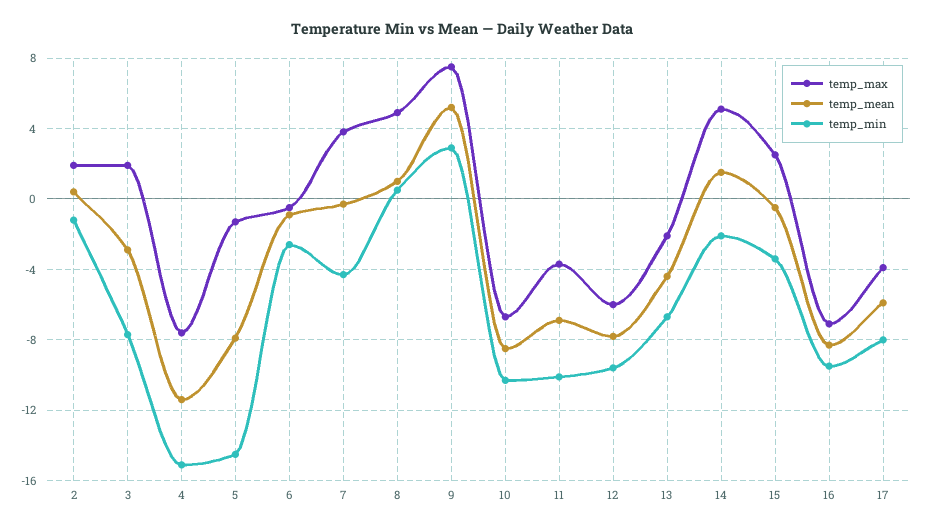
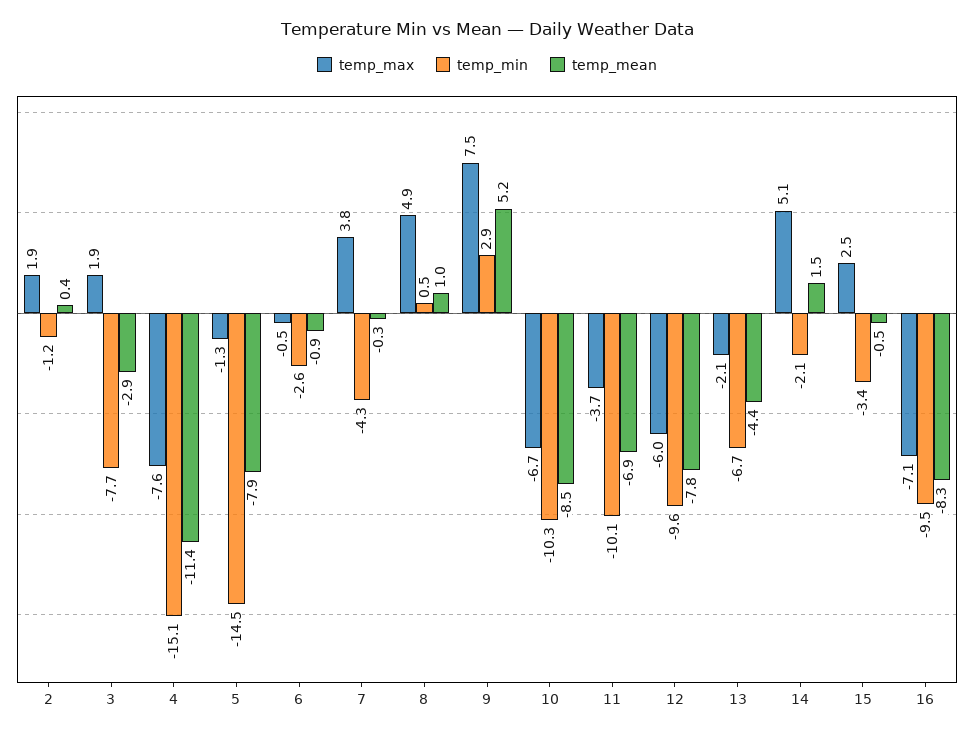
temp_max, 17: -4 -> none
temp_mean, 17: -6 -> none
temp_min, 17: -8 -> none

